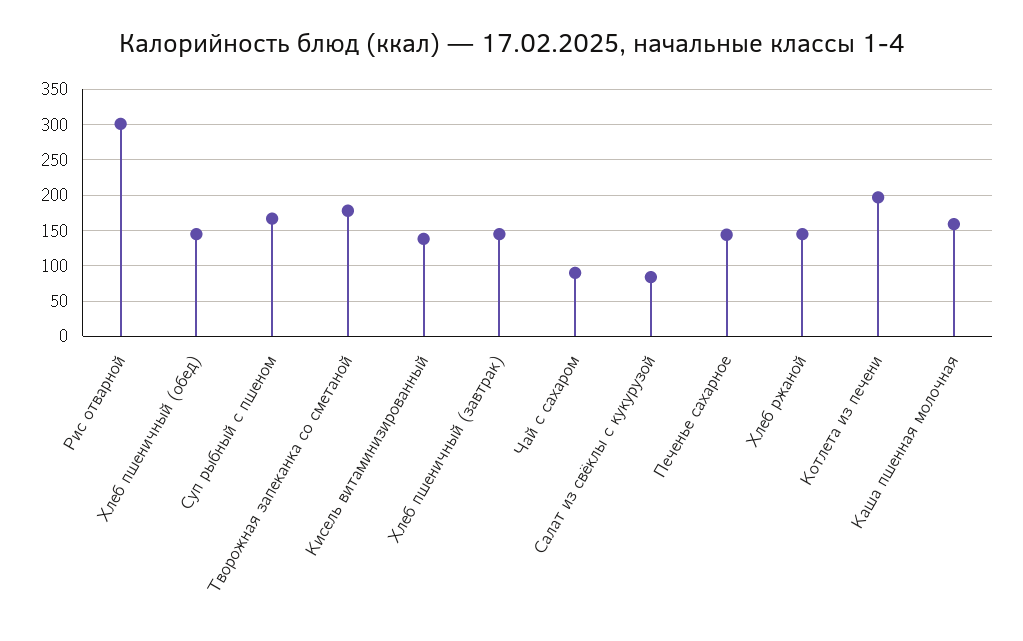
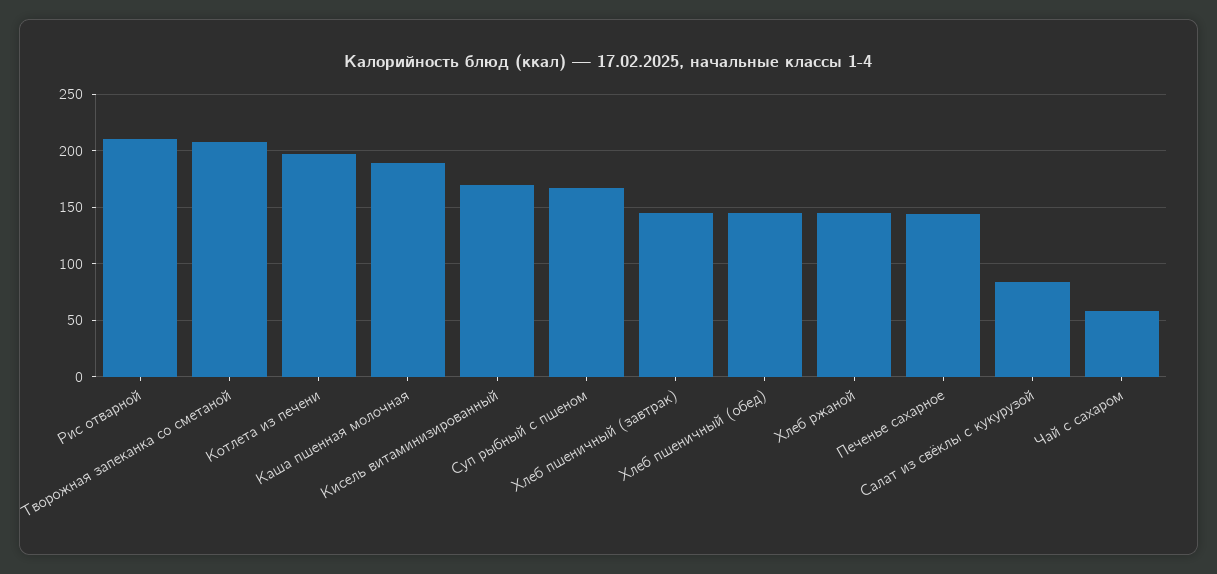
Рис отварной: 300 -> 210
Творожная запеканка со сметаной: 180 -> 210
Кисель витаминизированный: 140 -> 170
Чай с сахаром: 90 -> 60
Каша пшенная молочная: 160 -> 190

